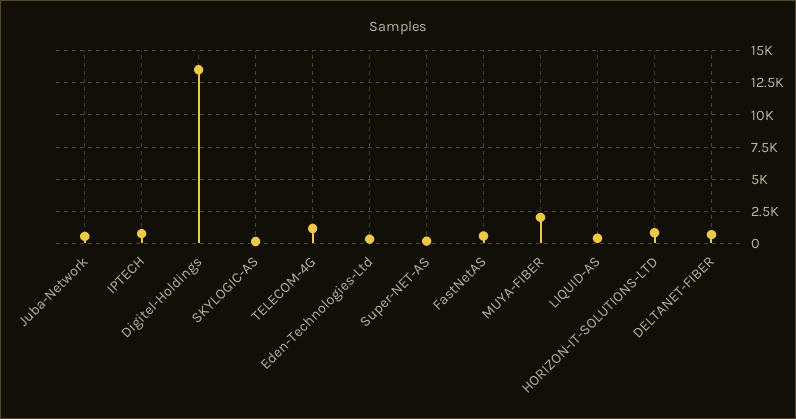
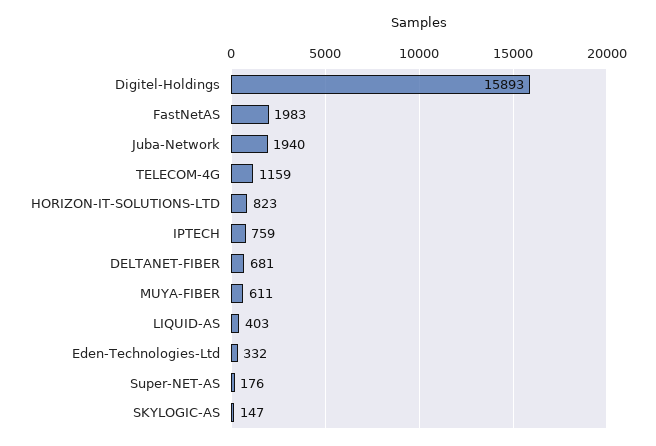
Juba-Network: 500 -> 1940
Digitel-Holdings: 13500 -> 15893
FastNetAS: 500 -> 1983
MUYA-FIBER: 2000 -> 611

